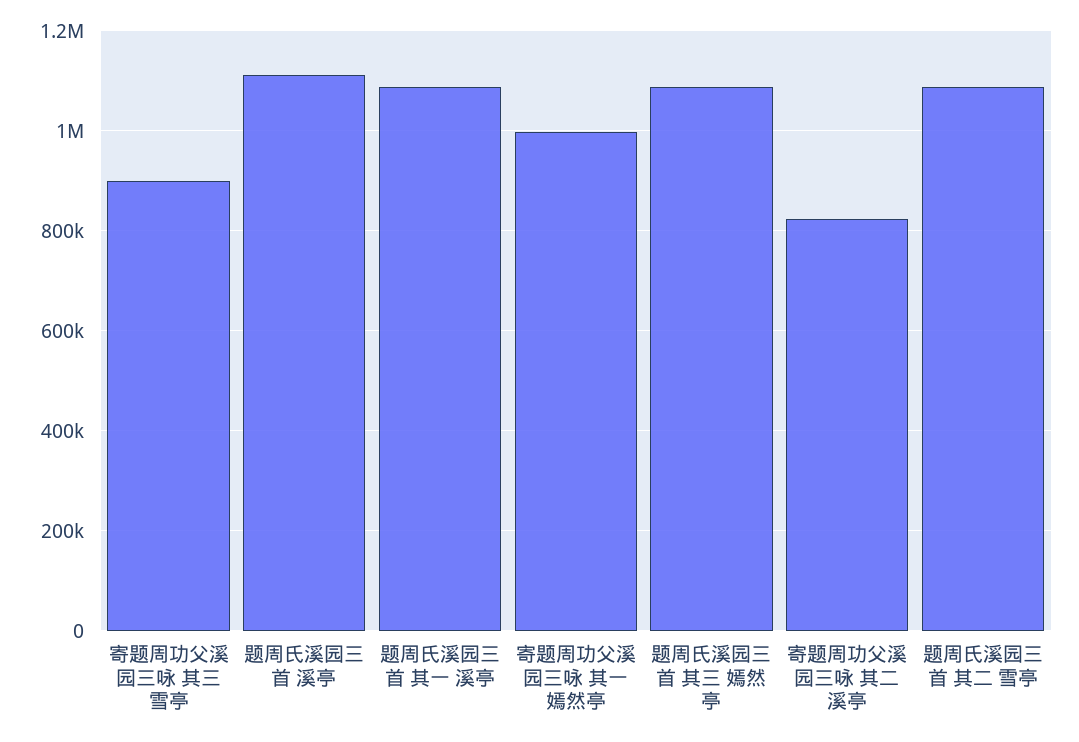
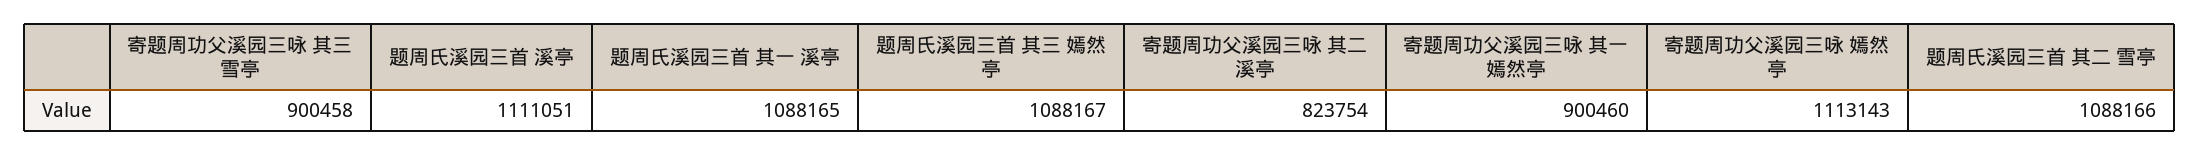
寄题周功父溪园三咏 其一 嫣然亭: 1000000 -> 900460
寄题周功父溪园三咏 嫣然亭: none -> 1113143

